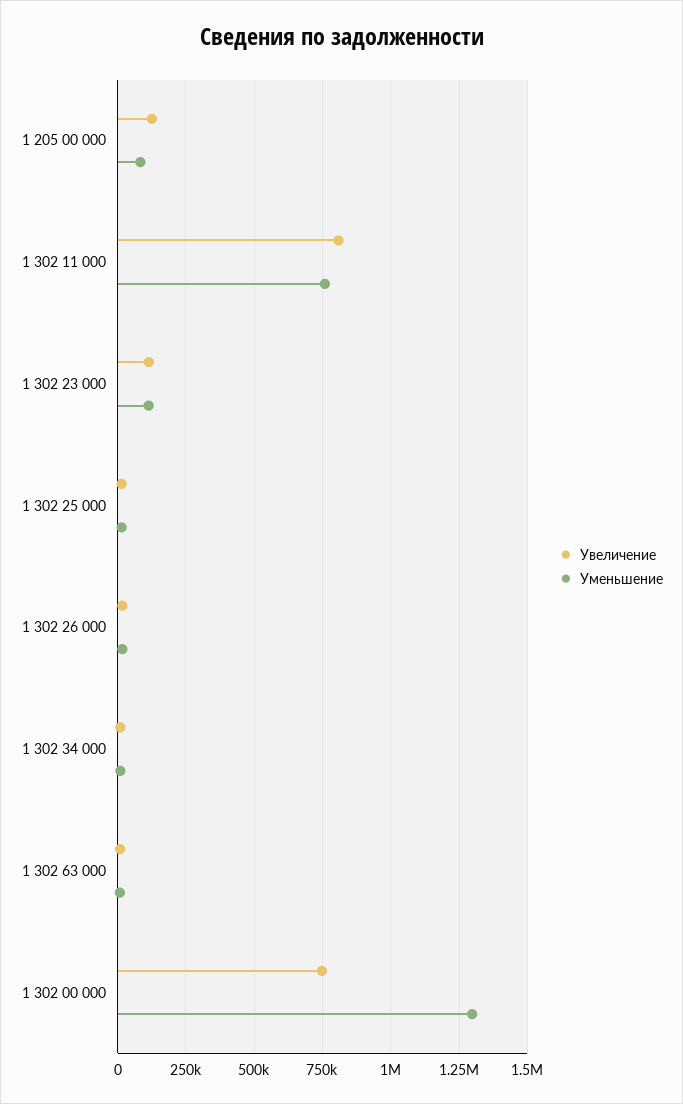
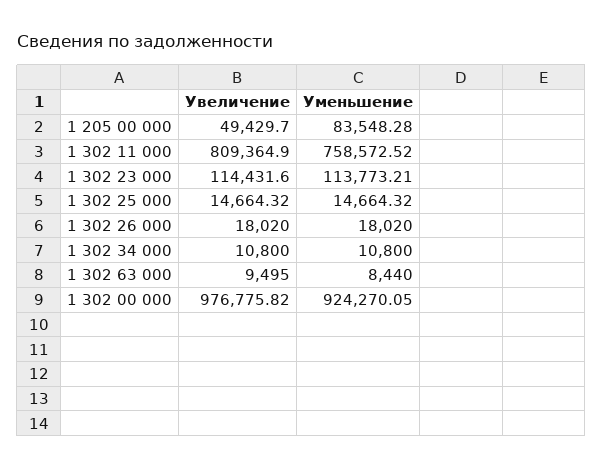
Увеличение, 1 205 00 000: 125000 -> 49429.7
Увеличение, 1 302 00 000: 750000 -> 976775.82
Уменьшение, 1 302 00 000: 1300000 -> 924270.05

